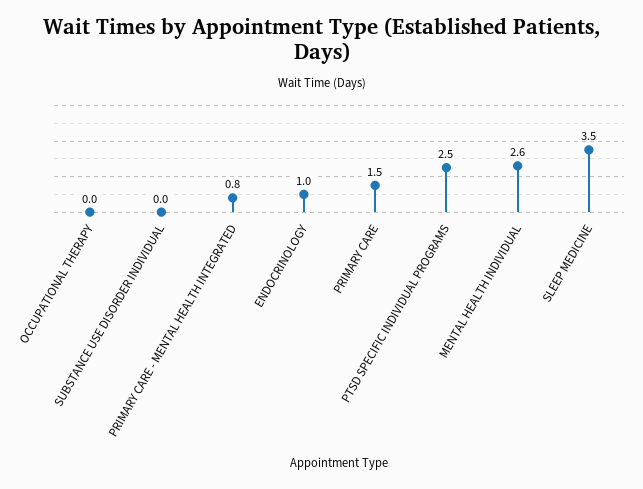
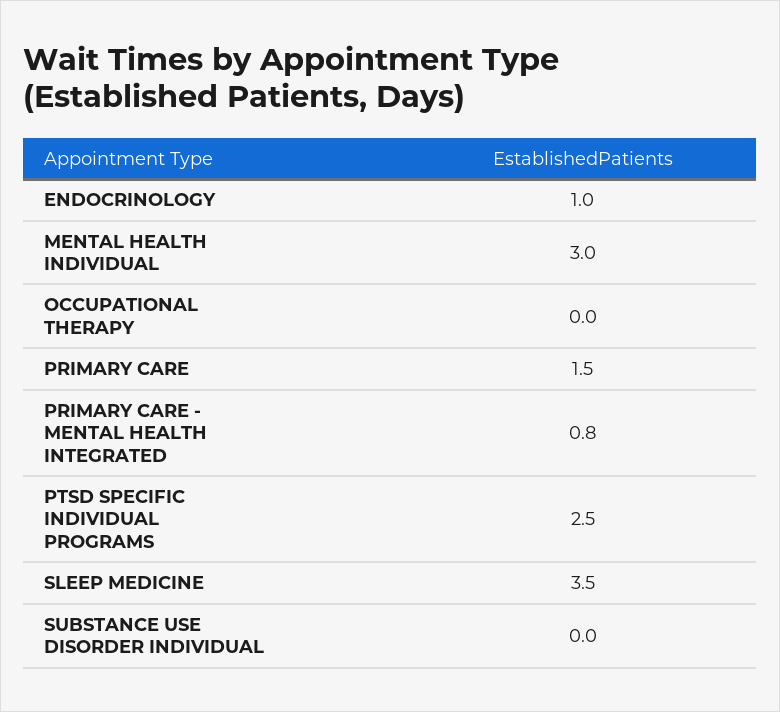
MENTAL HEALTH INDIVIDUAL: 2.6 -> 3

